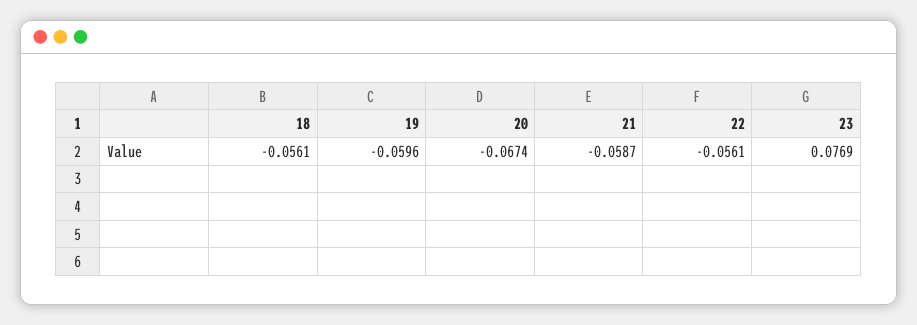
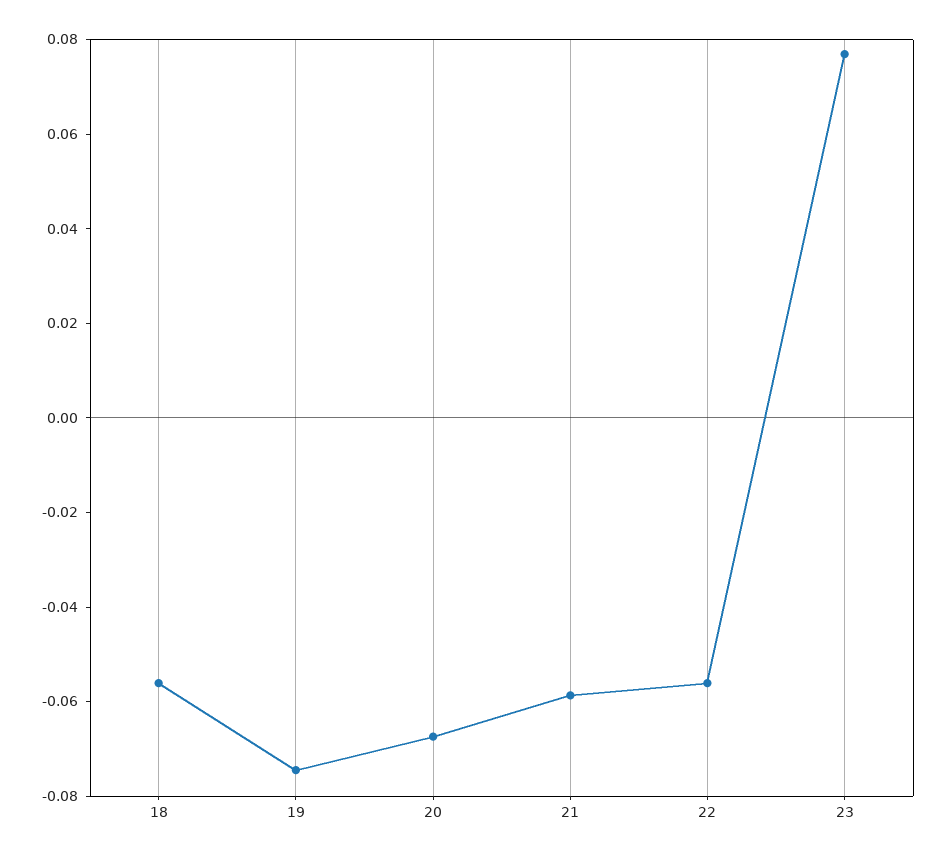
19: -0.0596 -> -0.075

